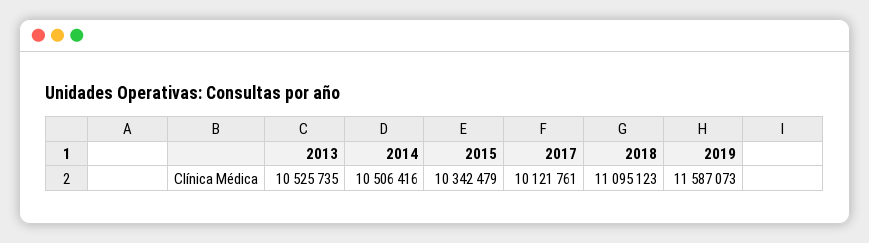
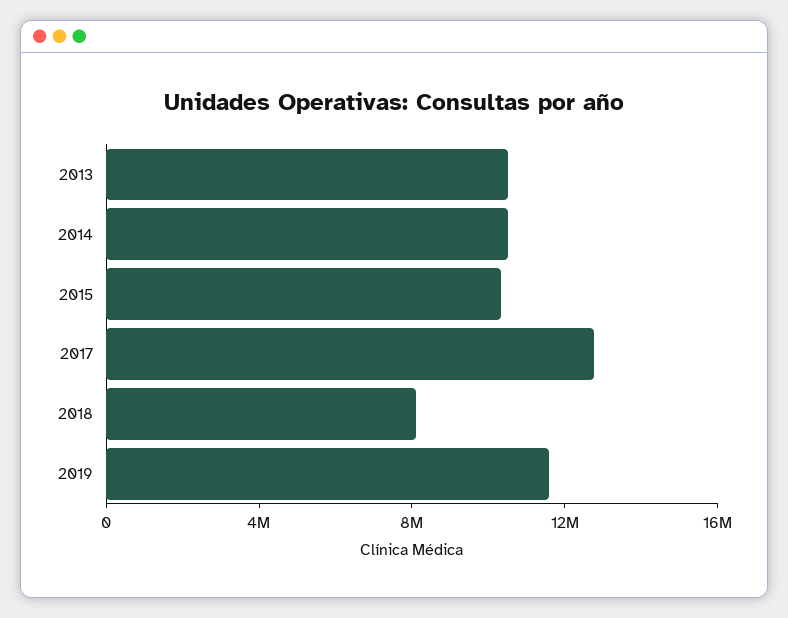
2017: 10121761 -> 13000000
2018: 11095123 -> 8000000

